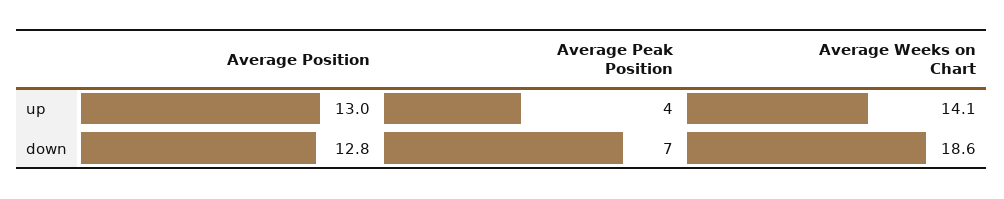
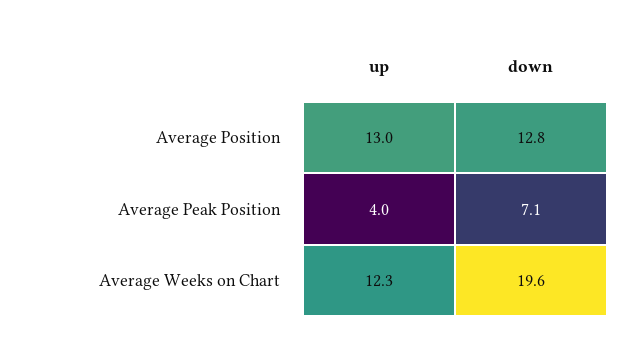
Average Weeks on Chart, up: 14.1 -> 12.3
Average Peak Position, down: 7 -> 7.1
Average Weeks on Chart, down: 18.6 -> 19.6

